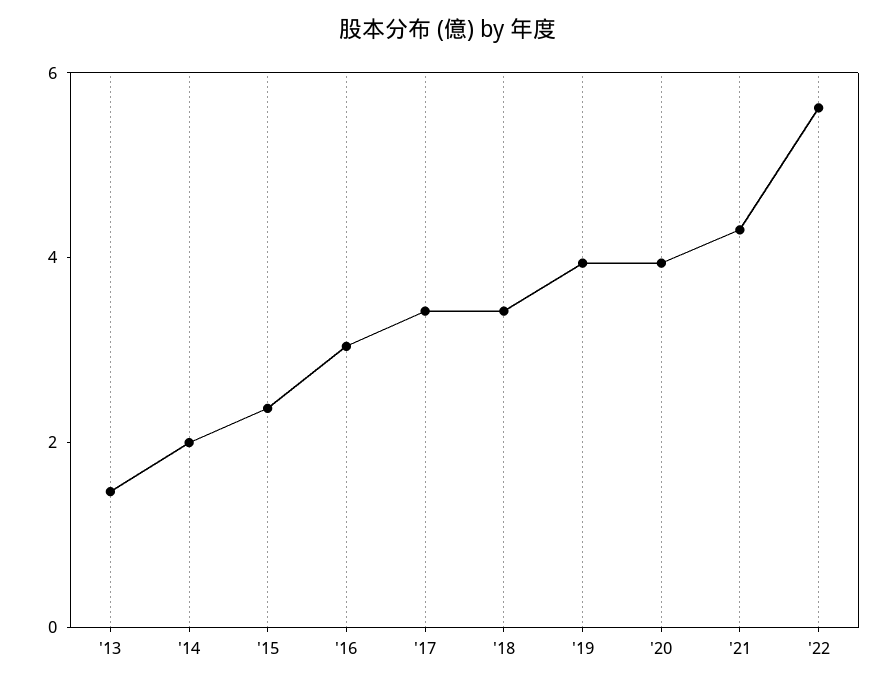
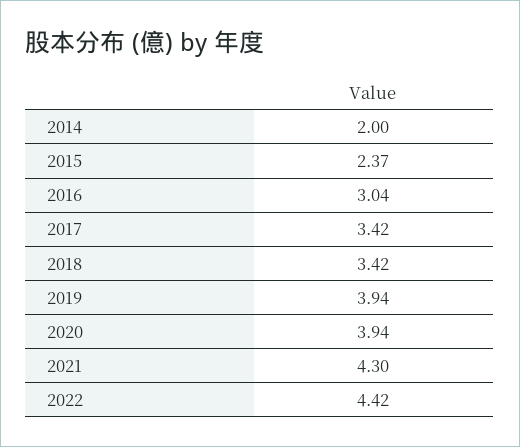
'13: 1.5 -> none
'22: 5.5 -> 4.42

